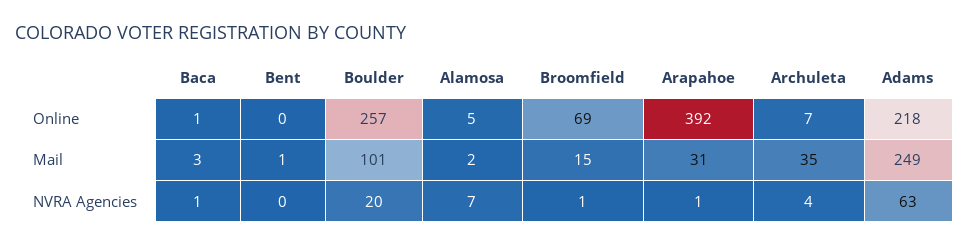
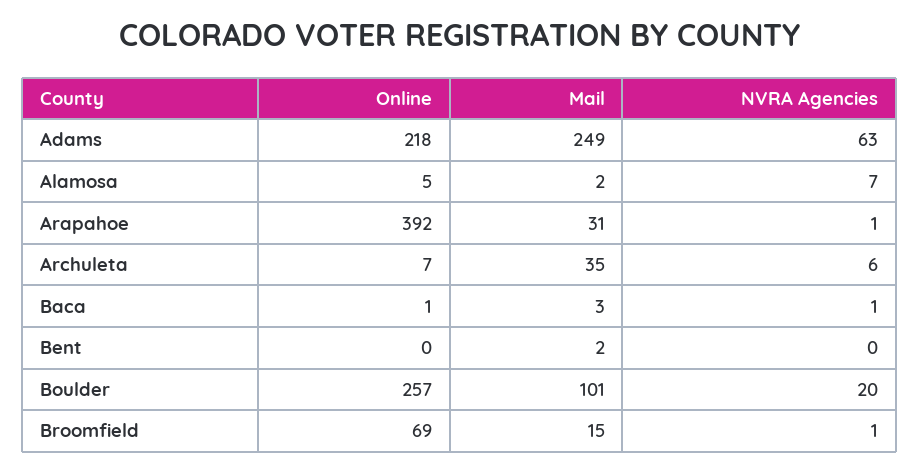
Bent, Mail: 1 -> 2
Archuleta, NVRA Agencies: 4 -> 6

